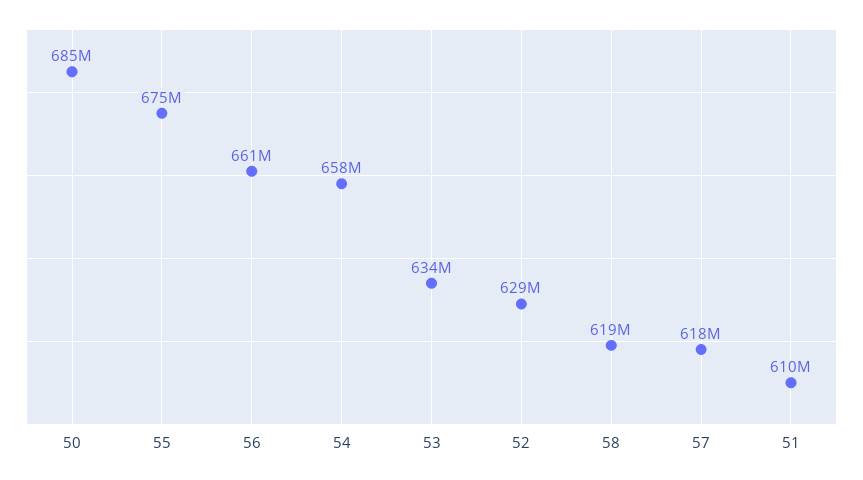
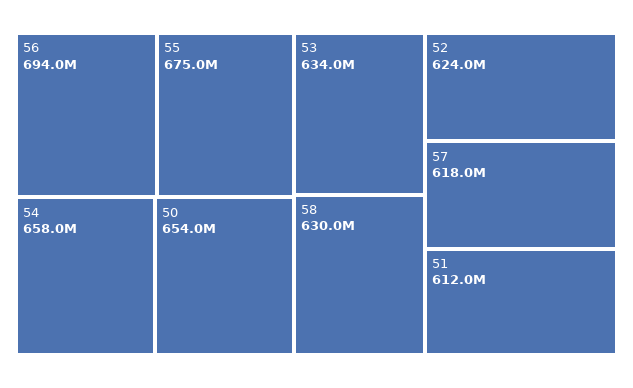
50: 685000000 -> 654000000
56: 661000000 -> 694000000
52: 629000000 -> 624000000
58: 619000000 -> 630000000
51: 610000000 -> 612000000

